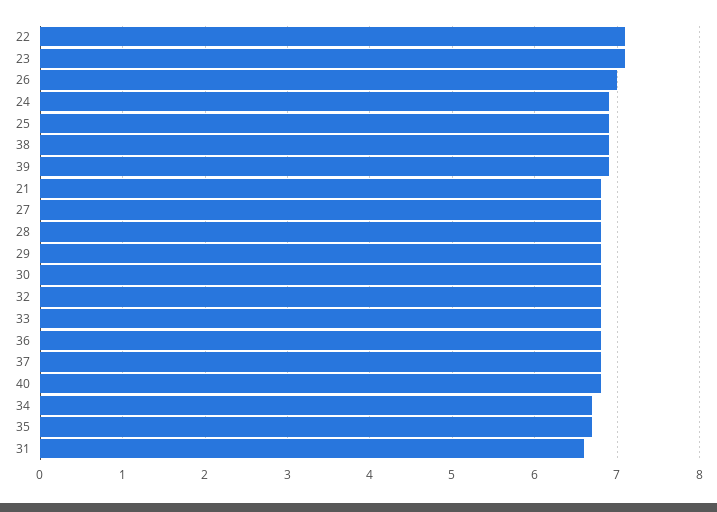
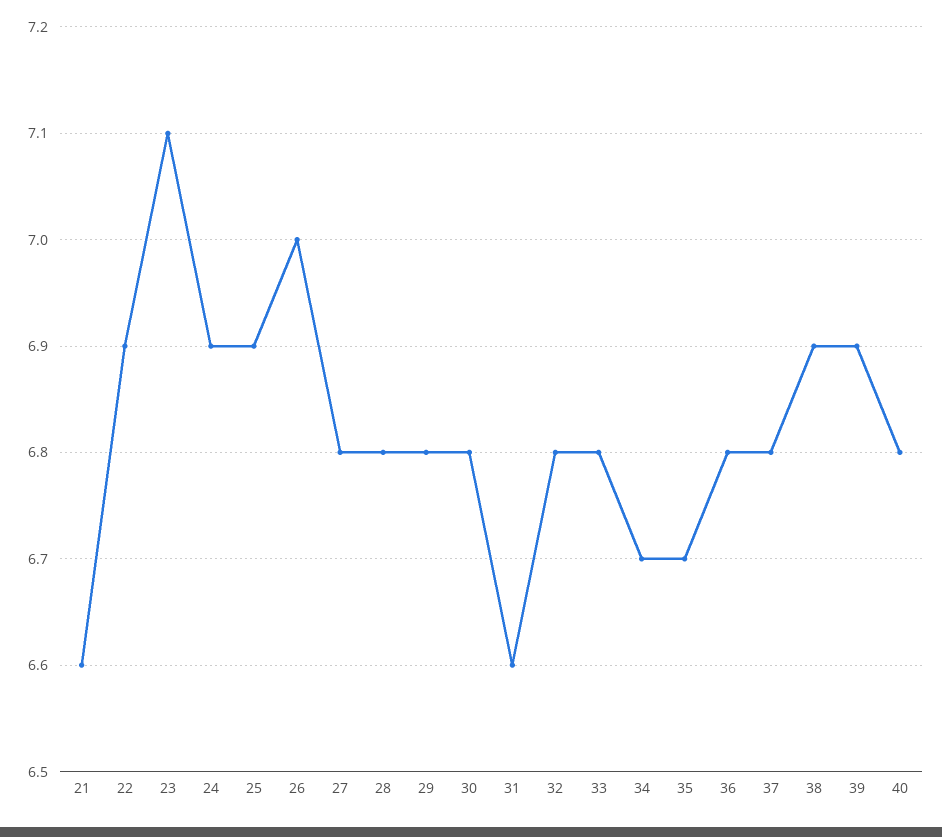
22: 7.1 -> 6.9
21: 6.8 -> 6.6

